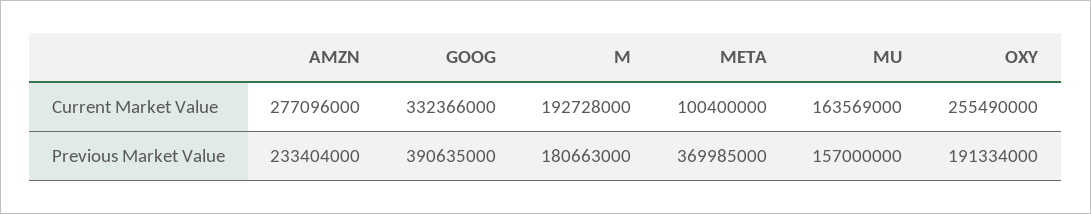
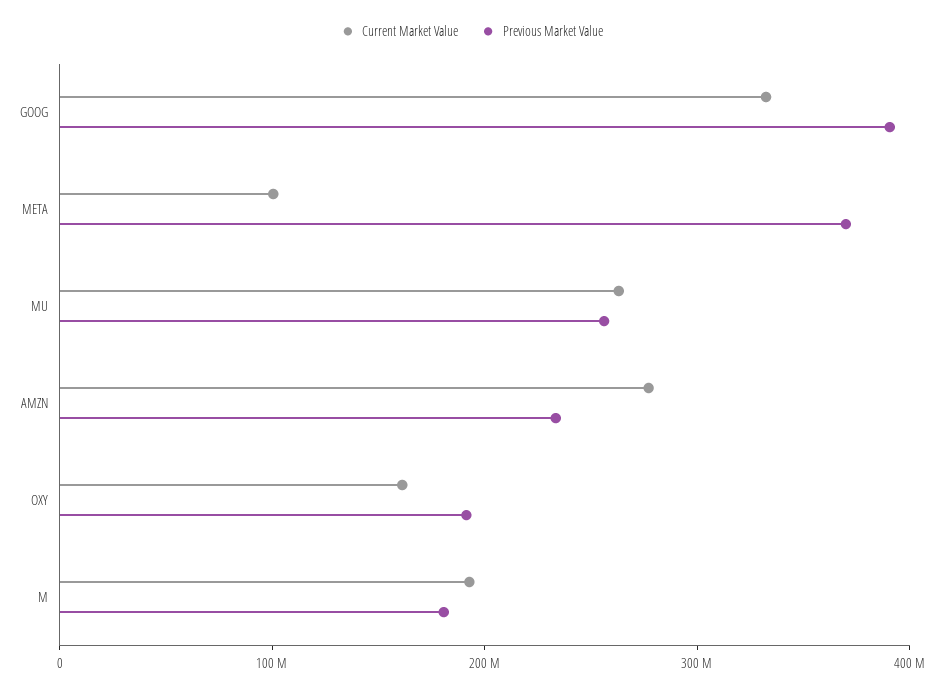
Current Market Value, MU: 163569000 -> 260000000
Current Market Value, OXY: 255490000 -> 160000000
Previous Market Value, MU: 157000000 -> 260000000

